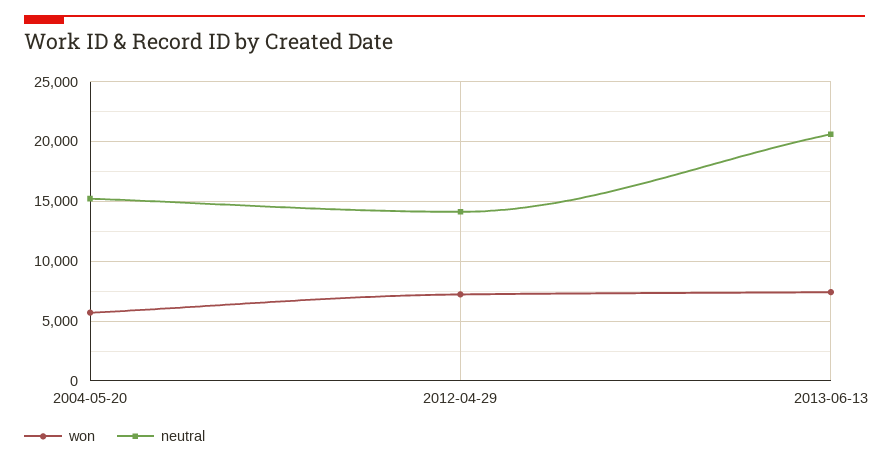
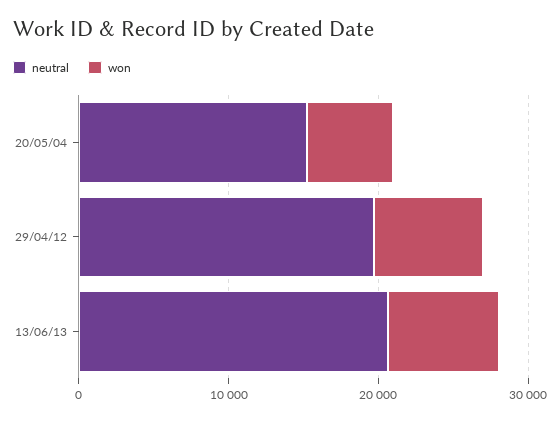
neutral, 2012-04-29: 14000 -> 20000

